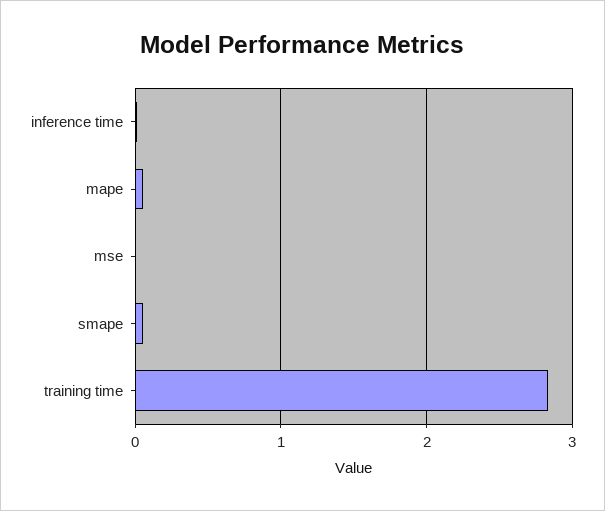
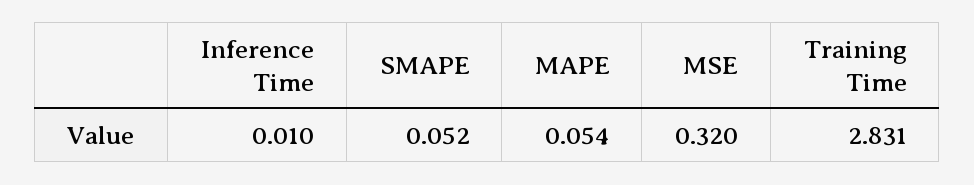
mse: 0 -> 0.32

